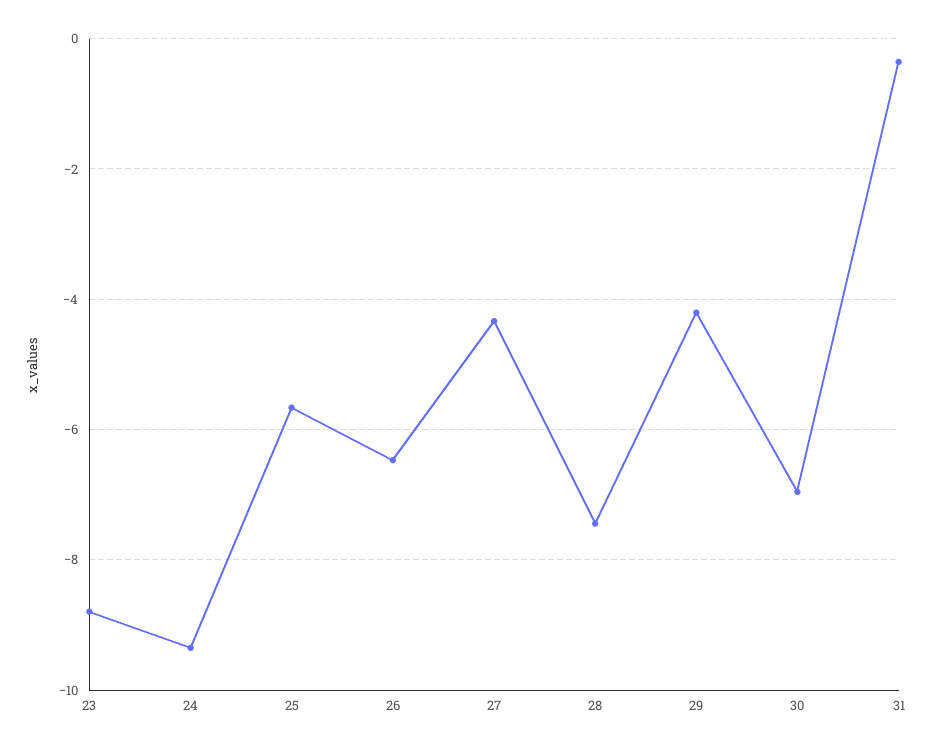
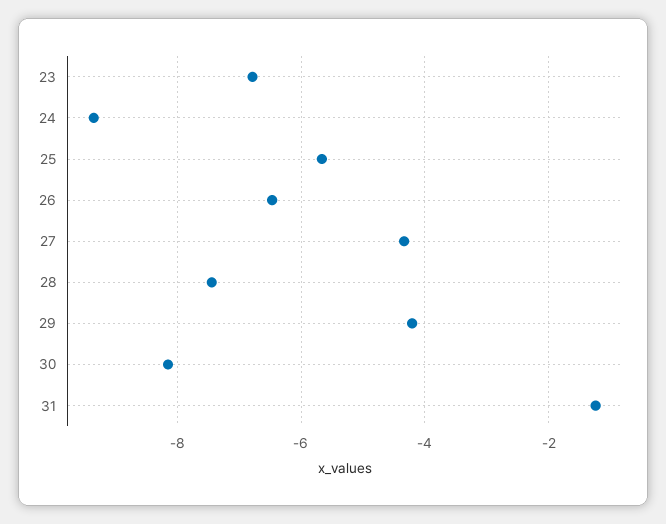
23: -8.8 -> -6.8
30: -7 -> -8.2
31: -0.4 -> -1.2

